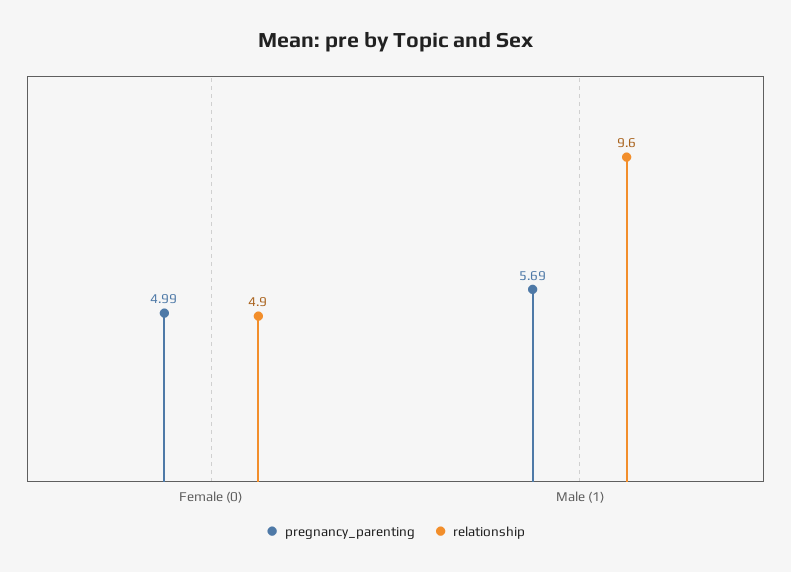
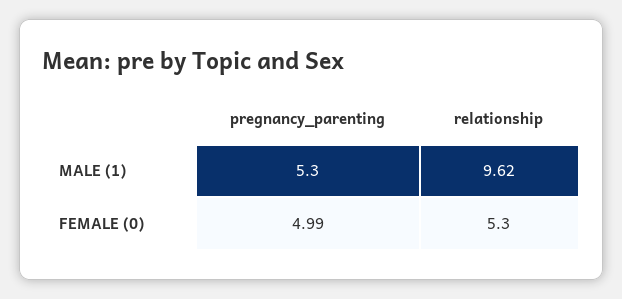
relationship, Female (0): 4.9 -> 5.3
pregnancy_parenting, Male (1): 5.69 -> 5.3

